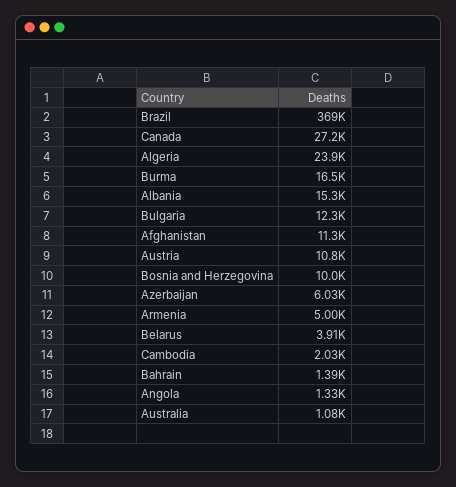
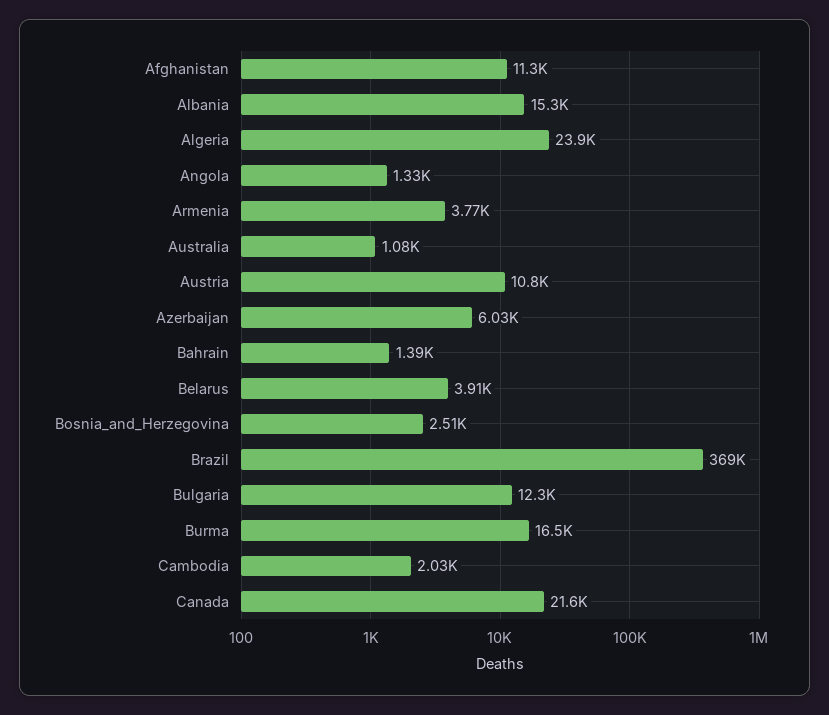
Canada: 27200 -> 21600
Bosnia and Herzegovina: 10000 -> 2510
Armenia: 5000 -> 3770

